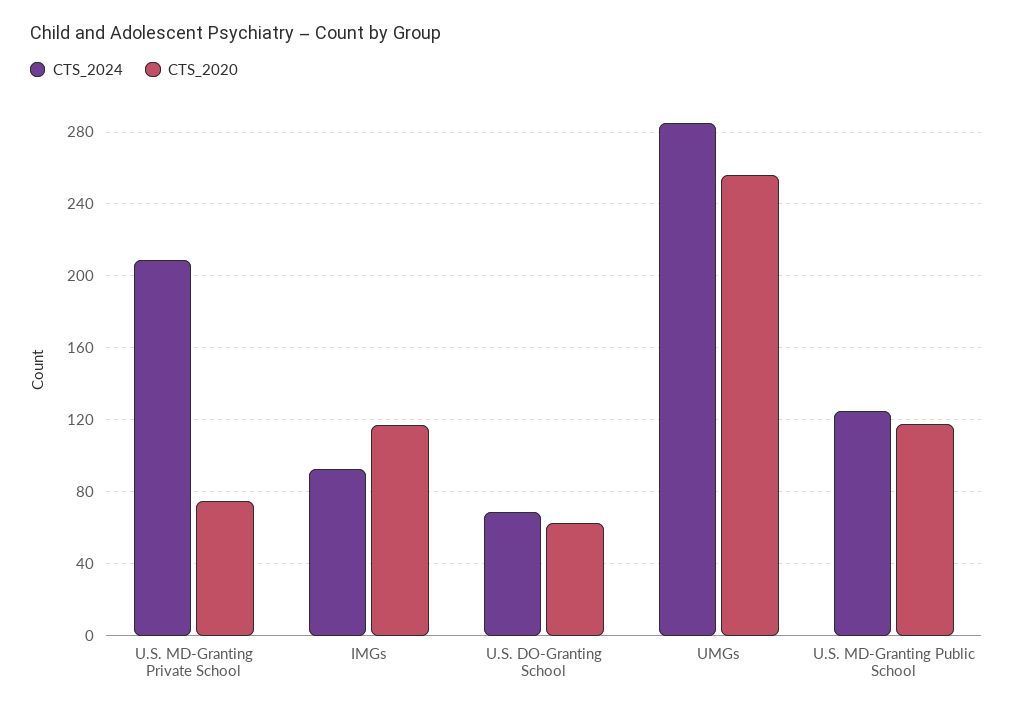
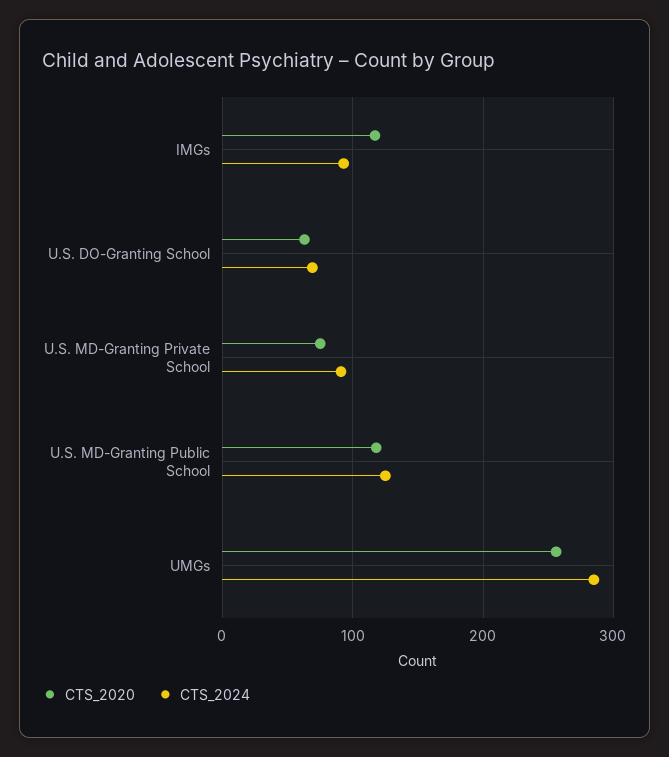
CTS_2024, U.S. MD-Granting Private School: 210 -> 90

